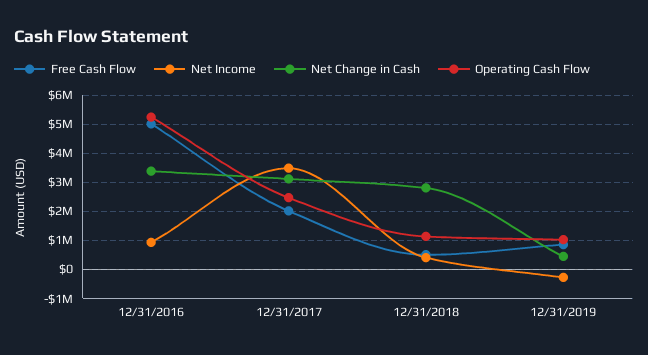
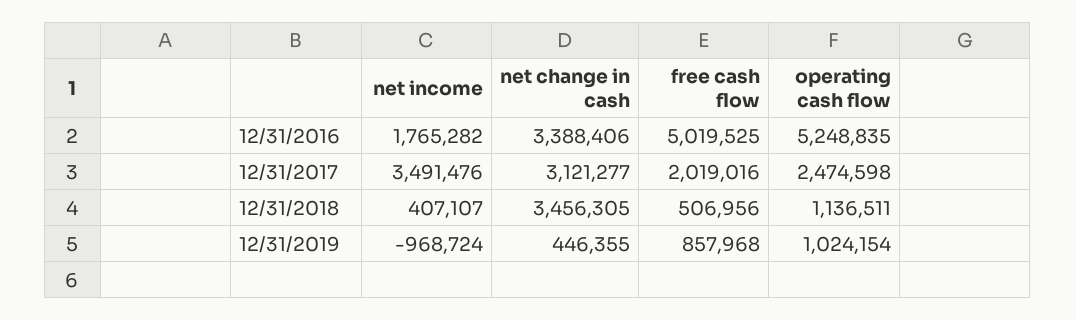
Net Income, 12/31/2016: 1000000 -> 1765282
Net Change in Cash, 12/31/2018: 2750000 -> 3456305
Net Income, 12/31/2019: -250000 -> -968724

